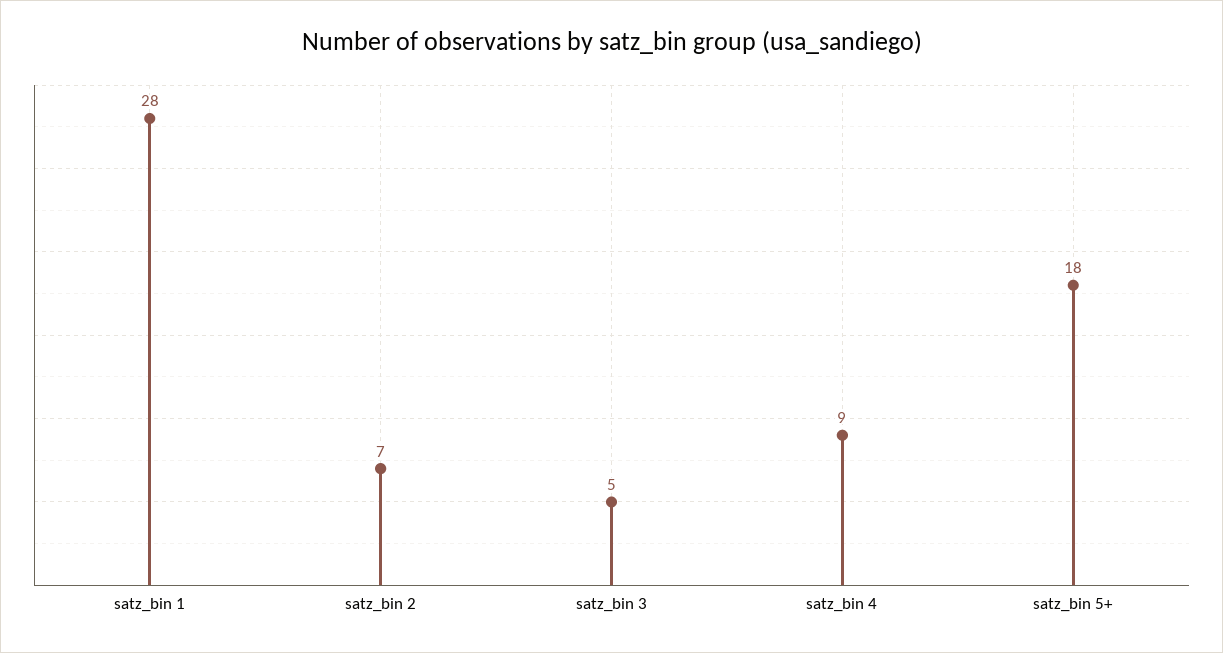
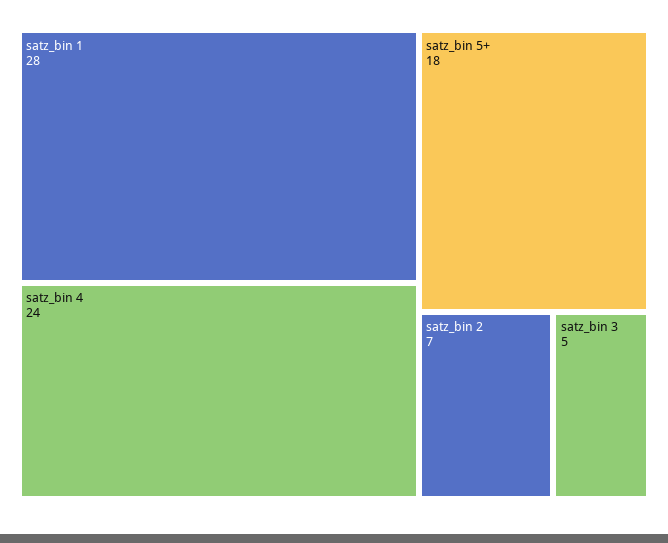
satz_bin 4: 9 -> 24

